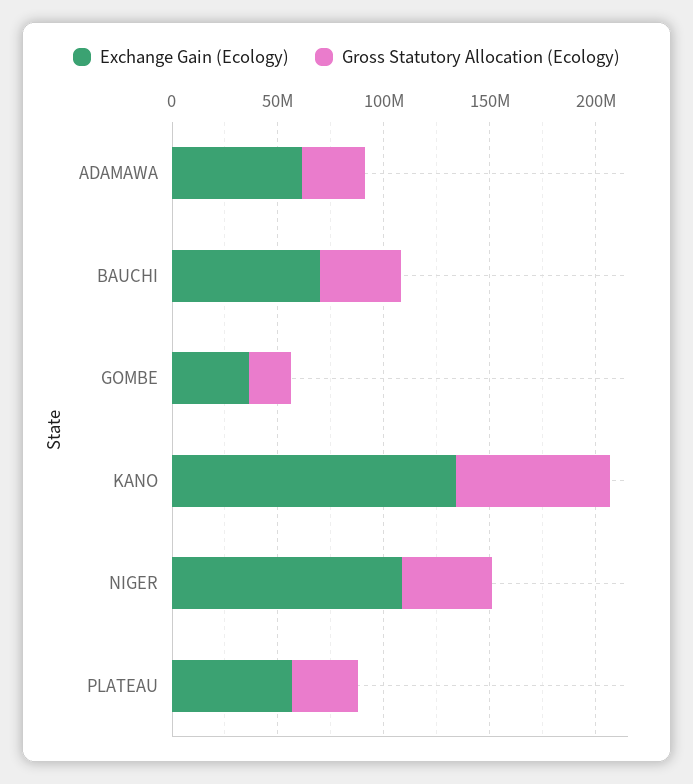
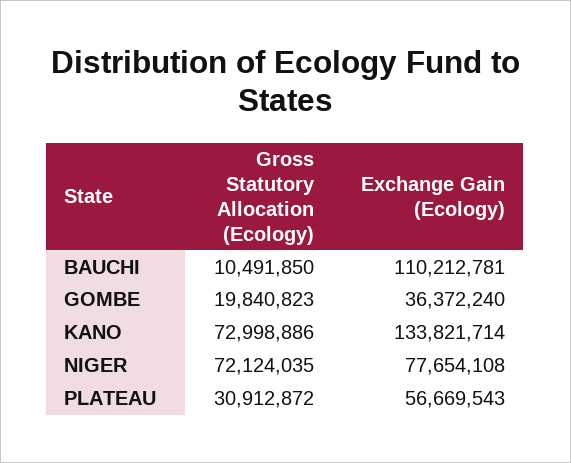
Exchange Gain (Ecology), ADAMAWA: 60000000 -> none
Gross Statutory Allocation (Ecology), ADAMAWA: 30000000 -> none
Exchange Gain (Ecology), BAUCHI: 70000000 -> 110212781
Gross Statutory Allocation (Ecology), BAUCHI: 40000000 -> 10491850
Exchange Gain (Ecology), NIGER: 110000000 -> 77654108
Gross Statutory Allocation (Ecology), NIGER: 40000000 -> 72124035

